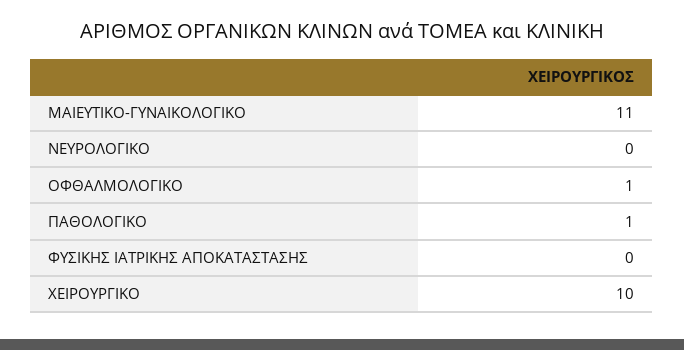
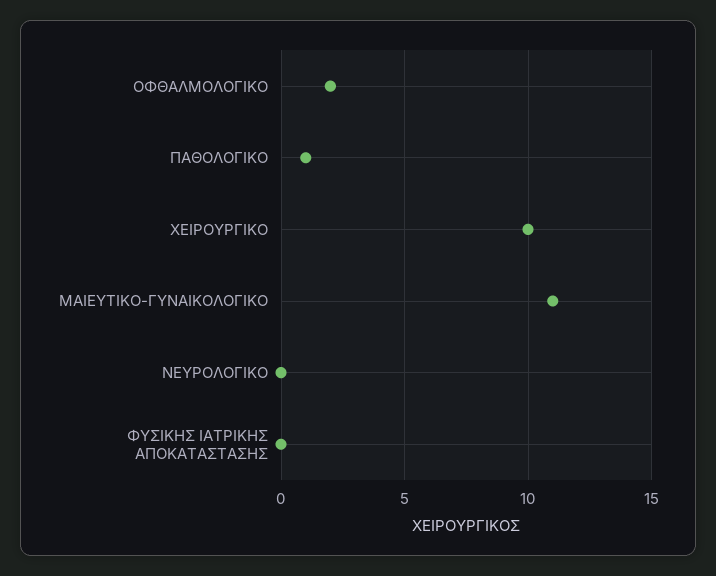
ΟΦΘΑΛΜΟΛΟΓΙΚΟ: 1 -> 2

